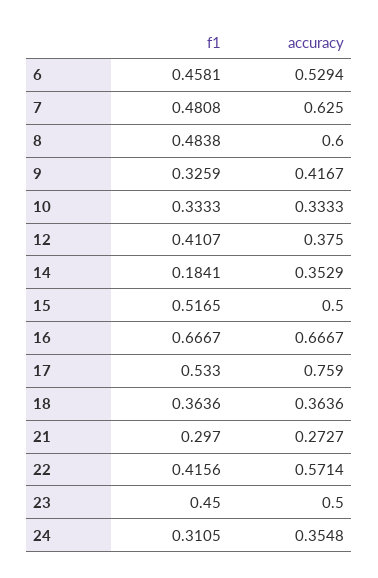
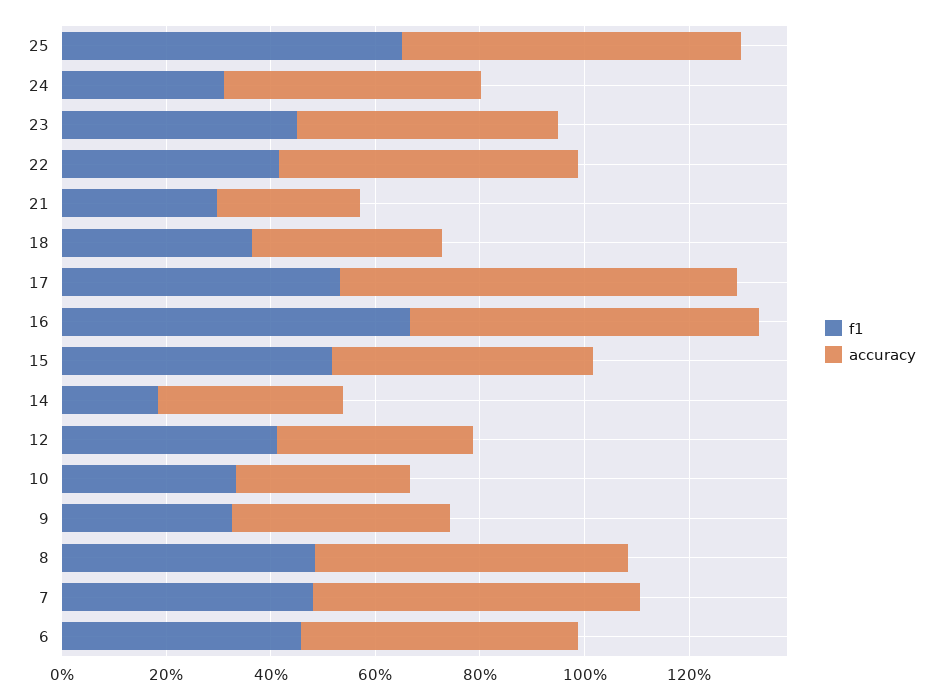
accuracy, 24: 0.3548 -> 0.5
f1, 25: none -> 0.65
accuracy, 25: none -> 0.65

